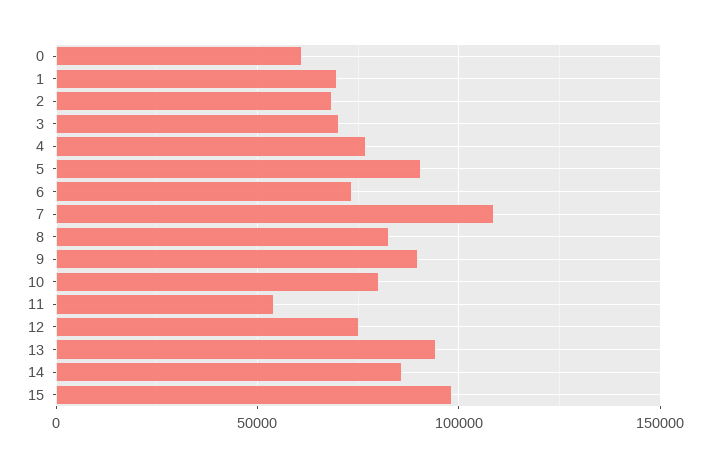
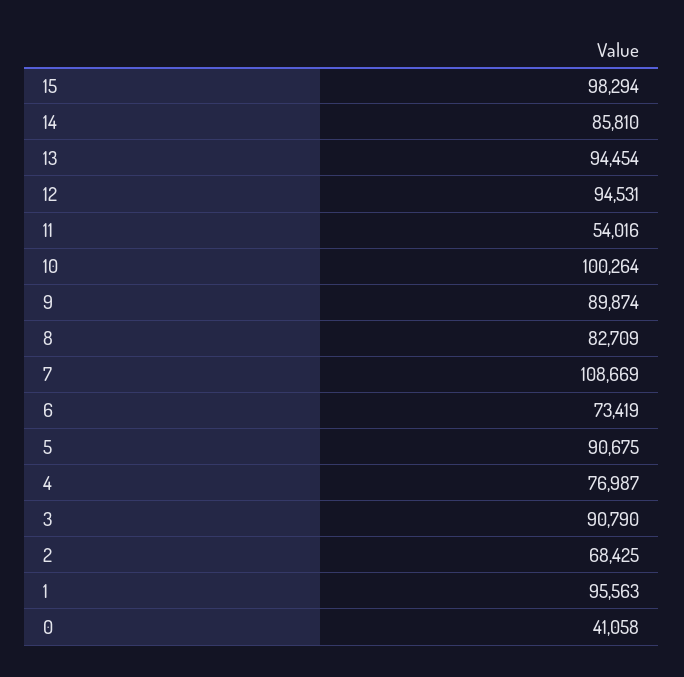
0: 60000 -> 41058
1: 70000 -> 95563
3: 70000 -> 90790
10: 80000 -> 100264
12: 75000 -> 94531

